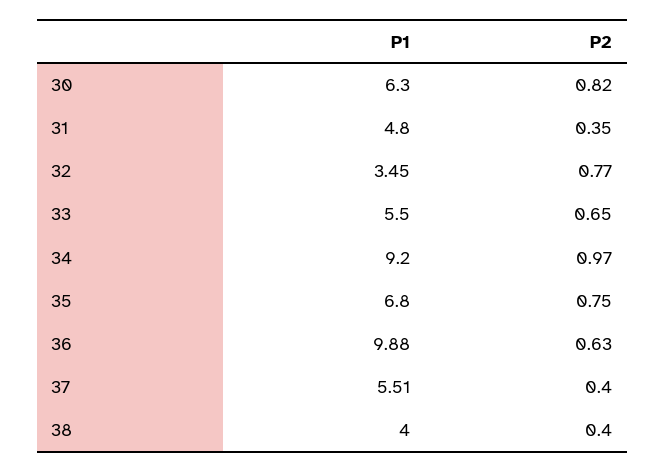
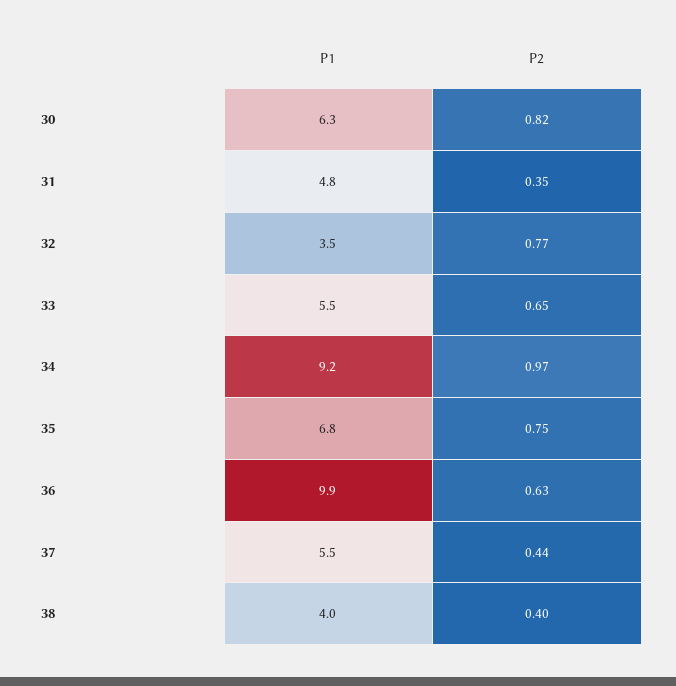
P2, 37: 0.4 -> 0.44

